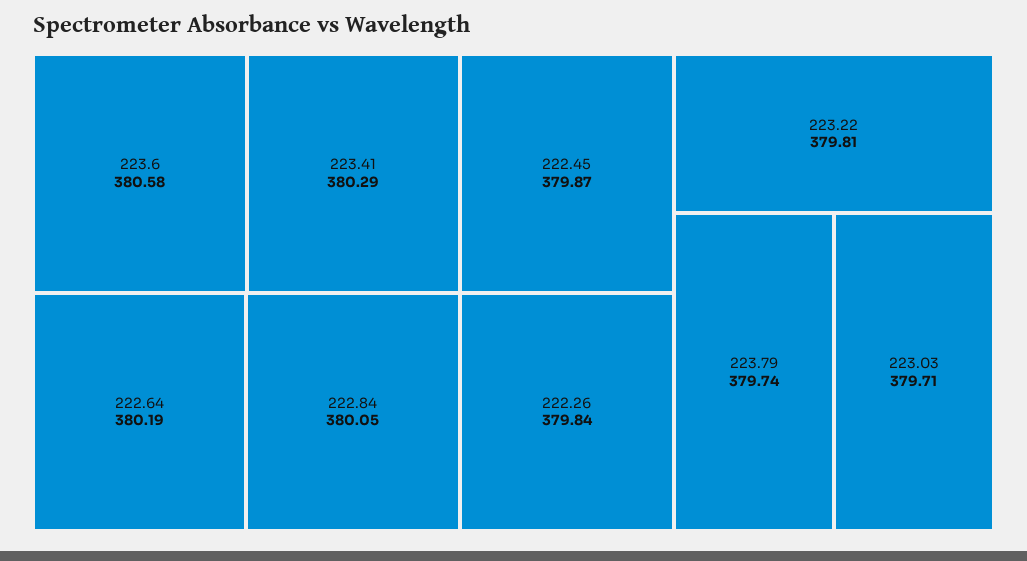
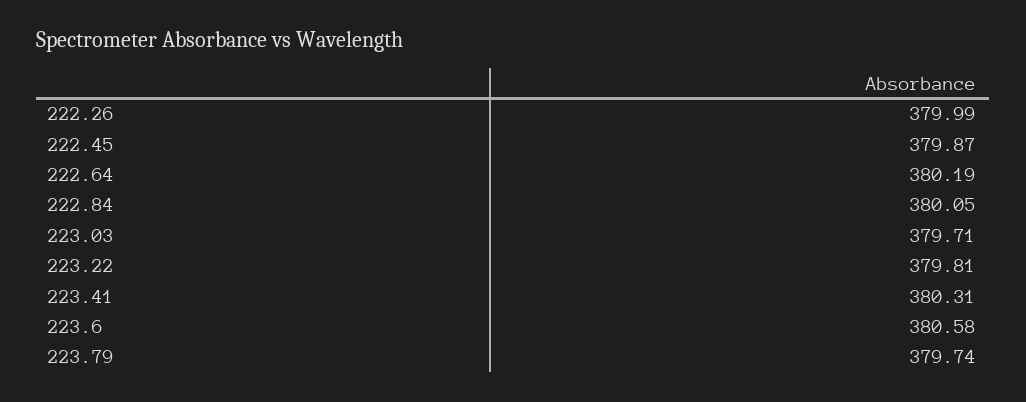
223.41: 380.29 -> 380.31
222.26: 379.84 -> 379.99

